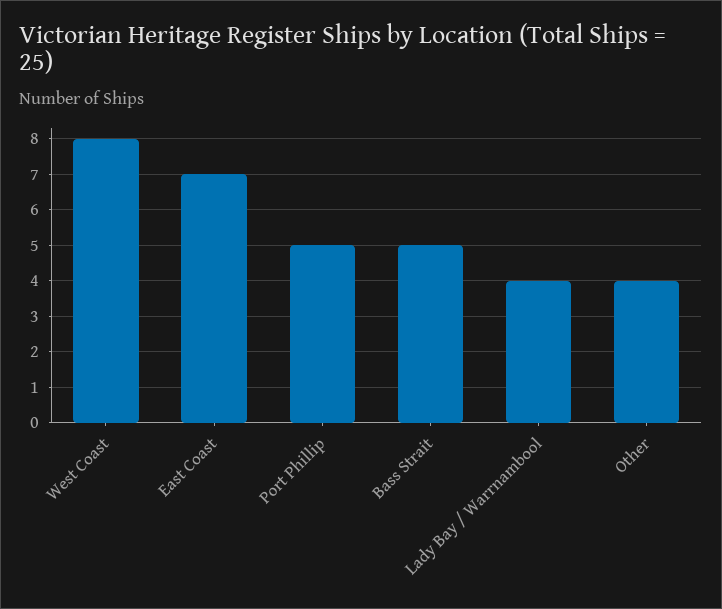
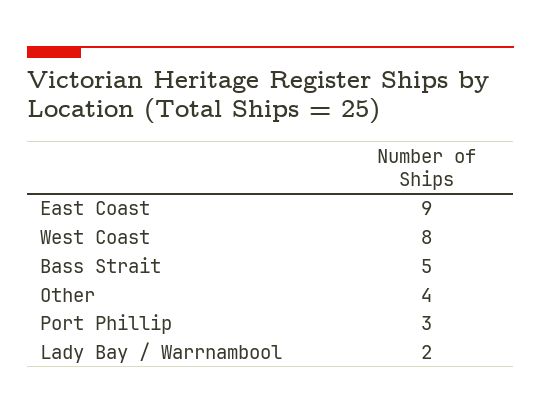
East Coast: 7 -> 9
Port Phillip: 5 -> 3
Lady Bay / Warrnambool: 4 -> 2

